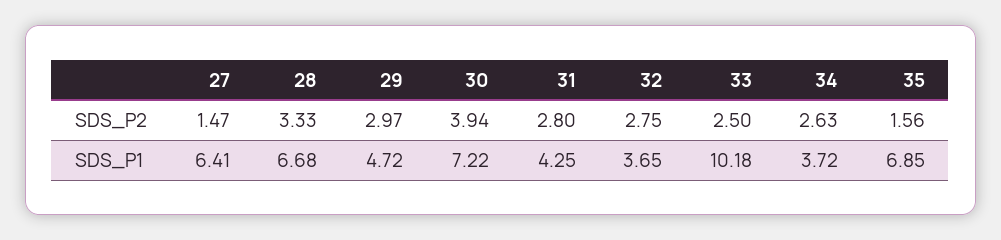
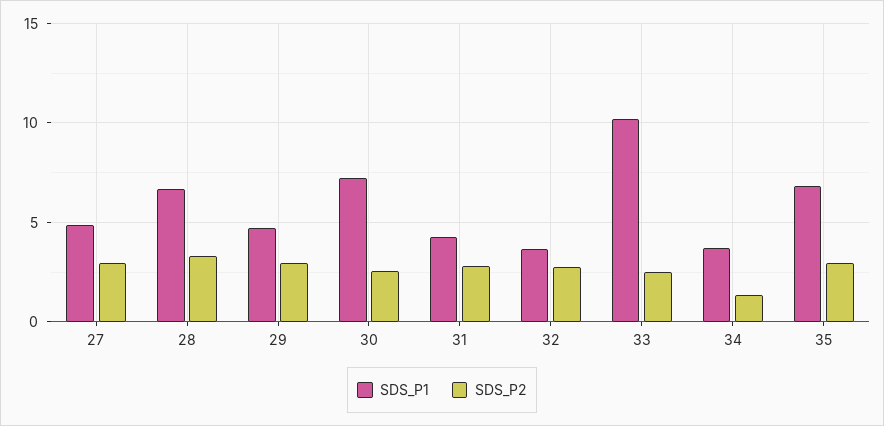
SDS_P2, 27: 1.47 -> 3
SDS_P2, 30: 3.94 -> 2.5
SDS_P2, 34: 2.63 -> 1.5
SDS_P2, 35: 1.56 -> 3
SDS_P1, 27: 6.41 -> 5

